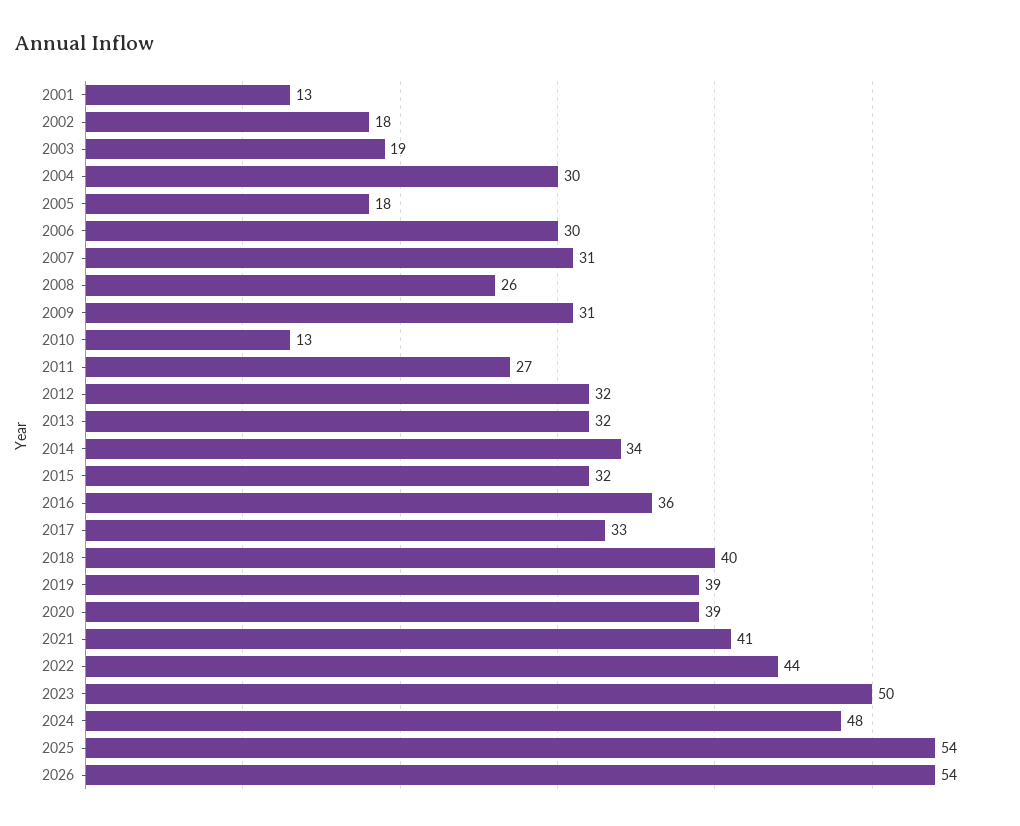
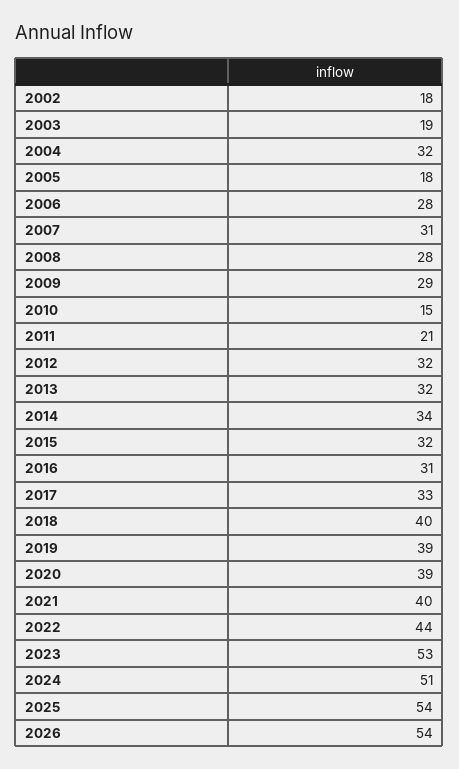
2001: 13 -> none
2004: 30 -> 32
2006: 30 -> 28
2008: 26 -> 28
2009: 31 -> 29
2010: 13 -> 15
2011: 27 -> 21
2016: 36 -> 31
2021: 41 -> 40
2023: 50 -> 53
2024: 48 -> 51

